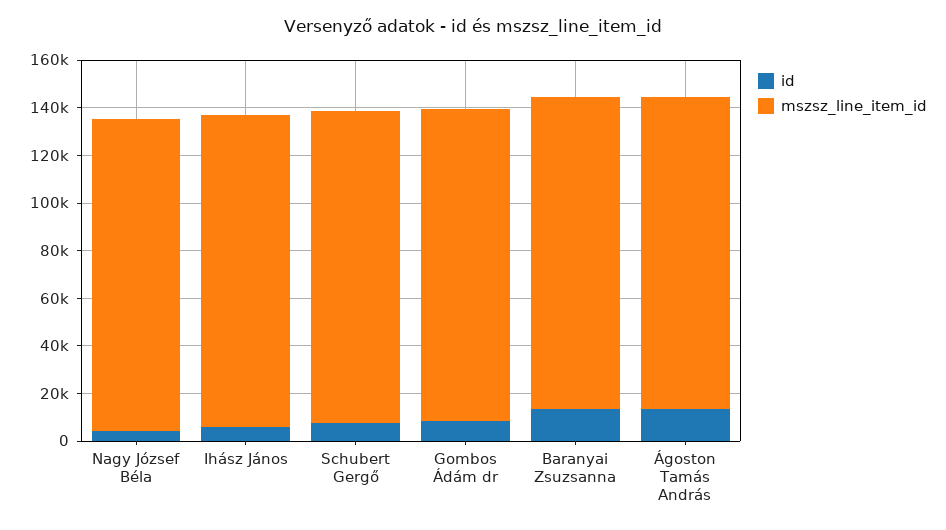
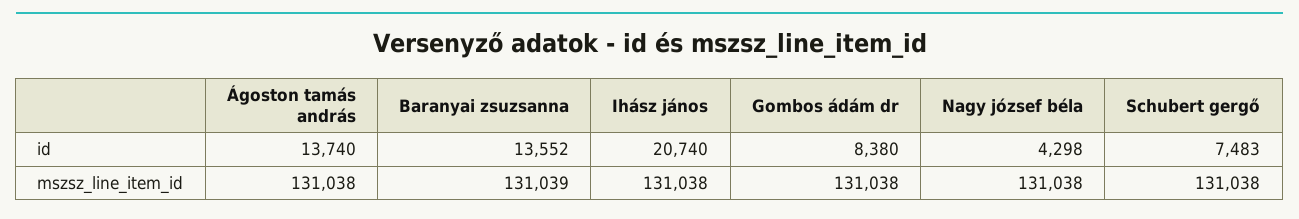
id, Ihász János: 5000 -> 20740

